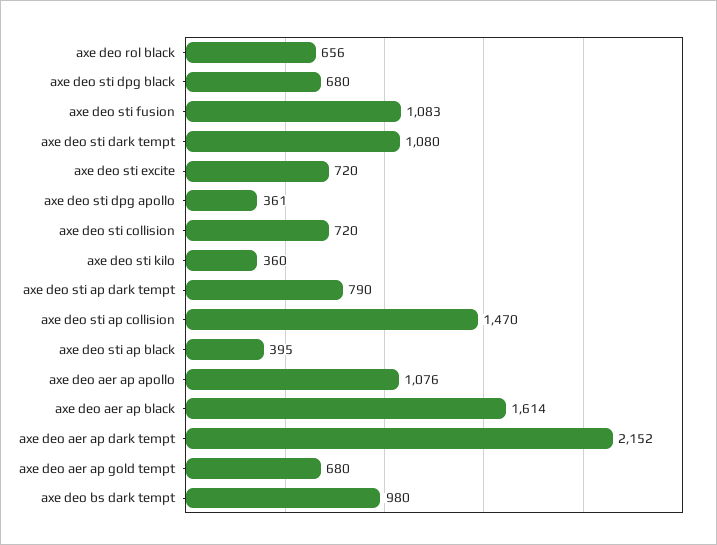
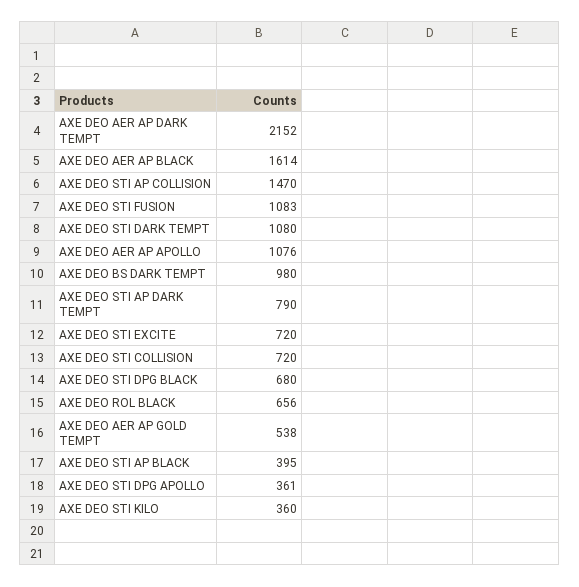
axe deo aer ap gold tempt: 680 -> 538

